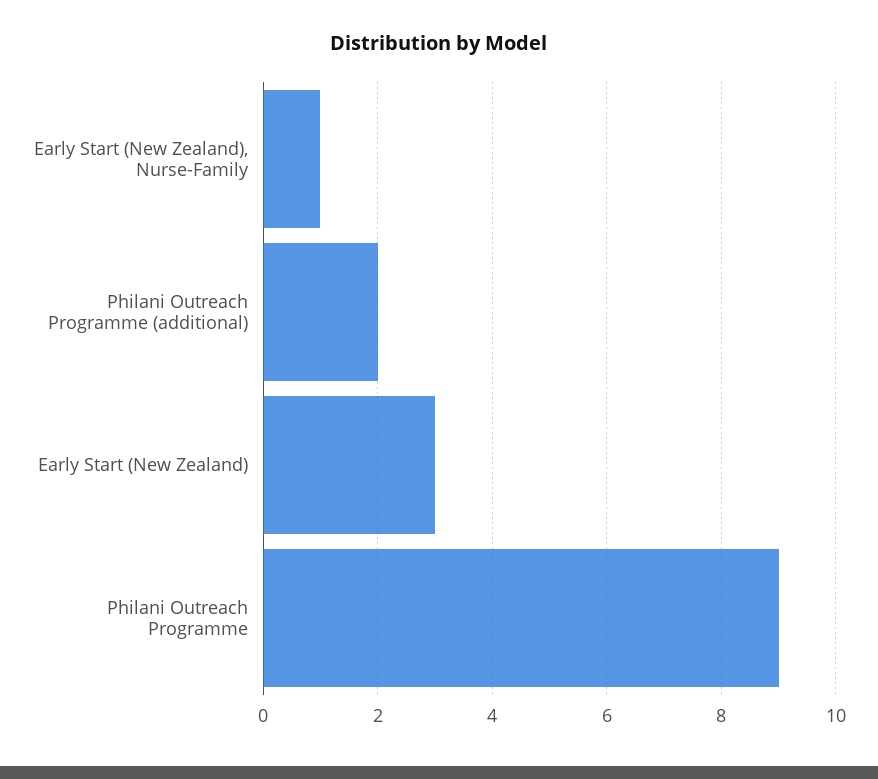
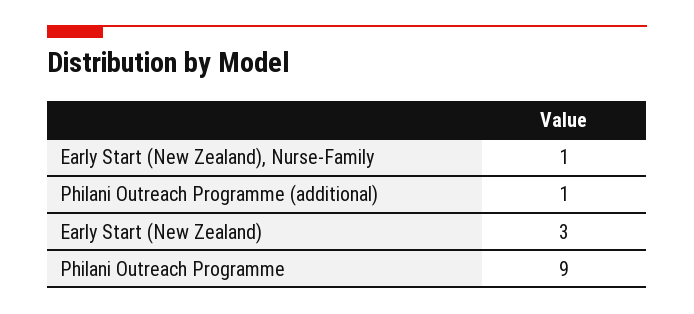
Philani Outreach Programme (additional): 2 -> 1

